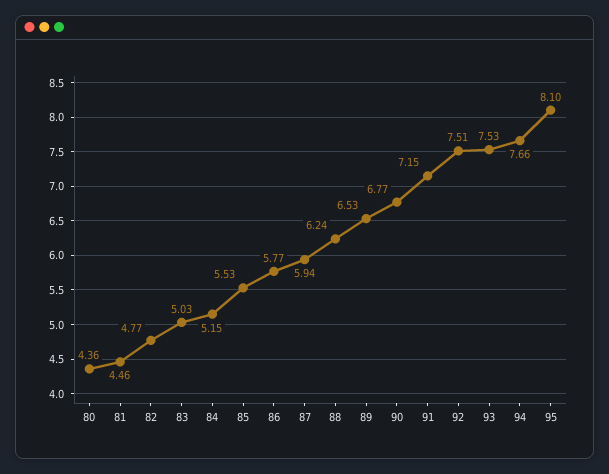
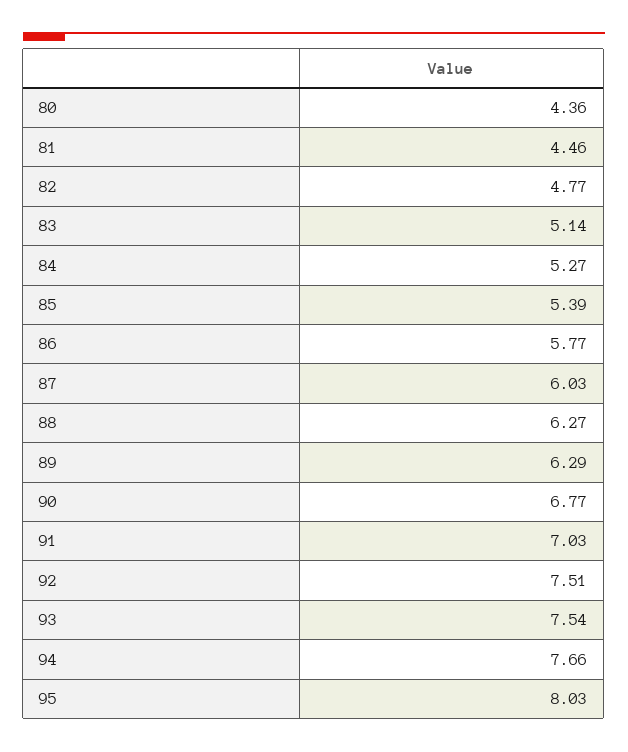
83: 5.03 -> 5.14
84: 5.15 -> 5.27
85: 5.53 -> 5.39
87: 5.94 -> 6.03
88: 6.24 -> 6.27
89: 6.53 -> 6.29
91: 7.15 -> 7.03
93: 7.53 -> 7.54
95: 8.1 -> 8.03

